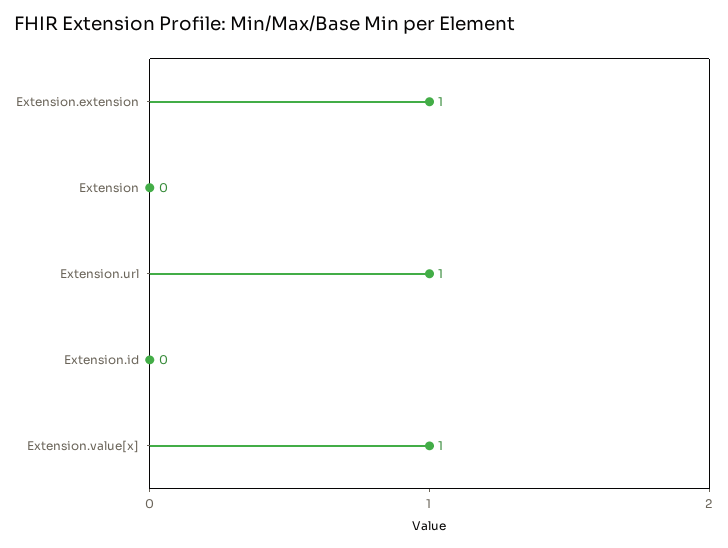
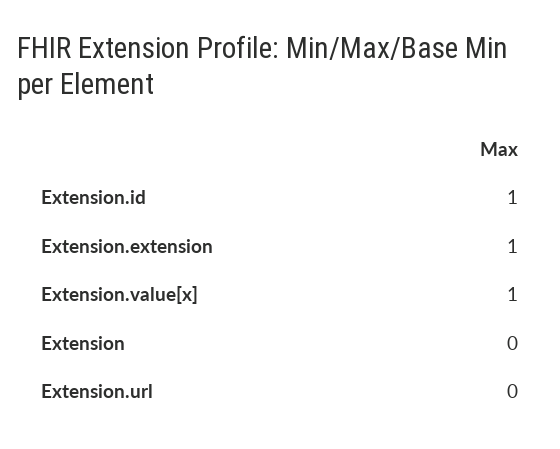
Extension.url: 1 -> 0
Extension.id: 0 -> 1

